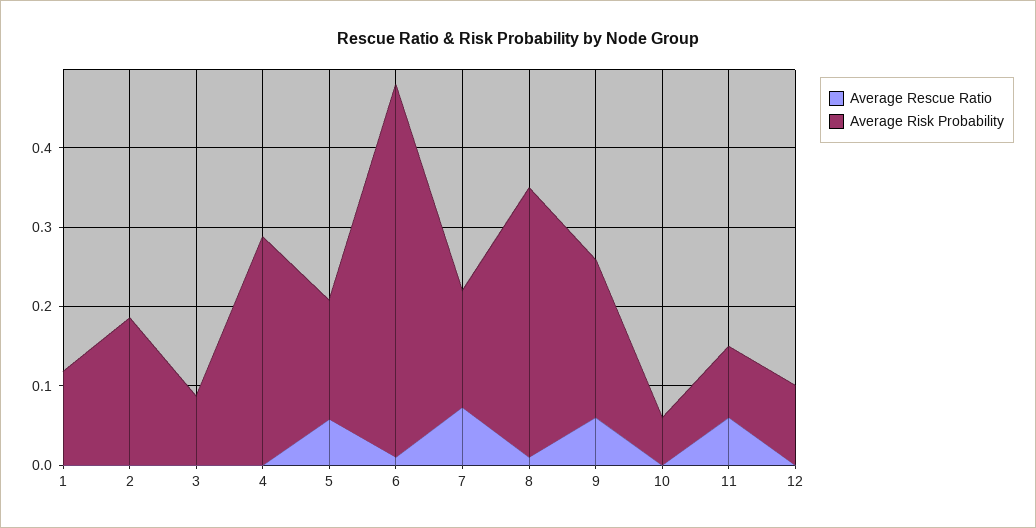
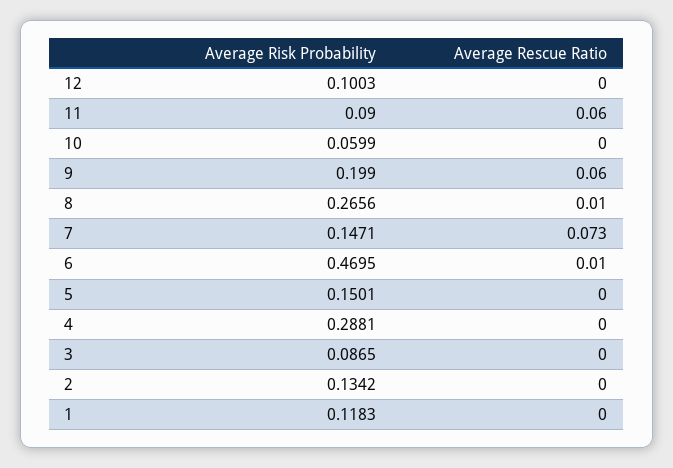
Average Risk Probability, 2: 0.18 -> 0.1342
Average Rescue Ratio, 5: 0.06 -> 0
Average Risk Probability, 8: 0.34 -> 0.2656

